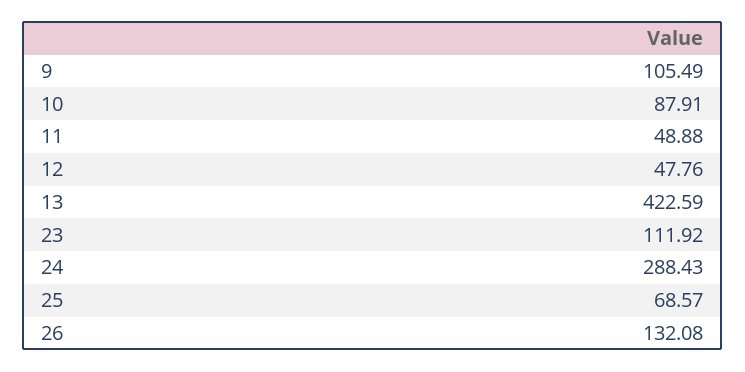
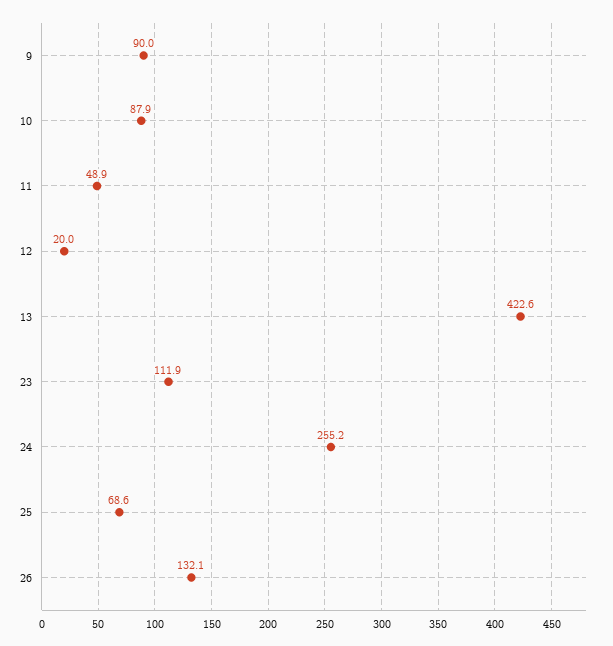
9: 105.49 -> 90
12: 47.76 -> 20
24: 288.43 -> 255.2

